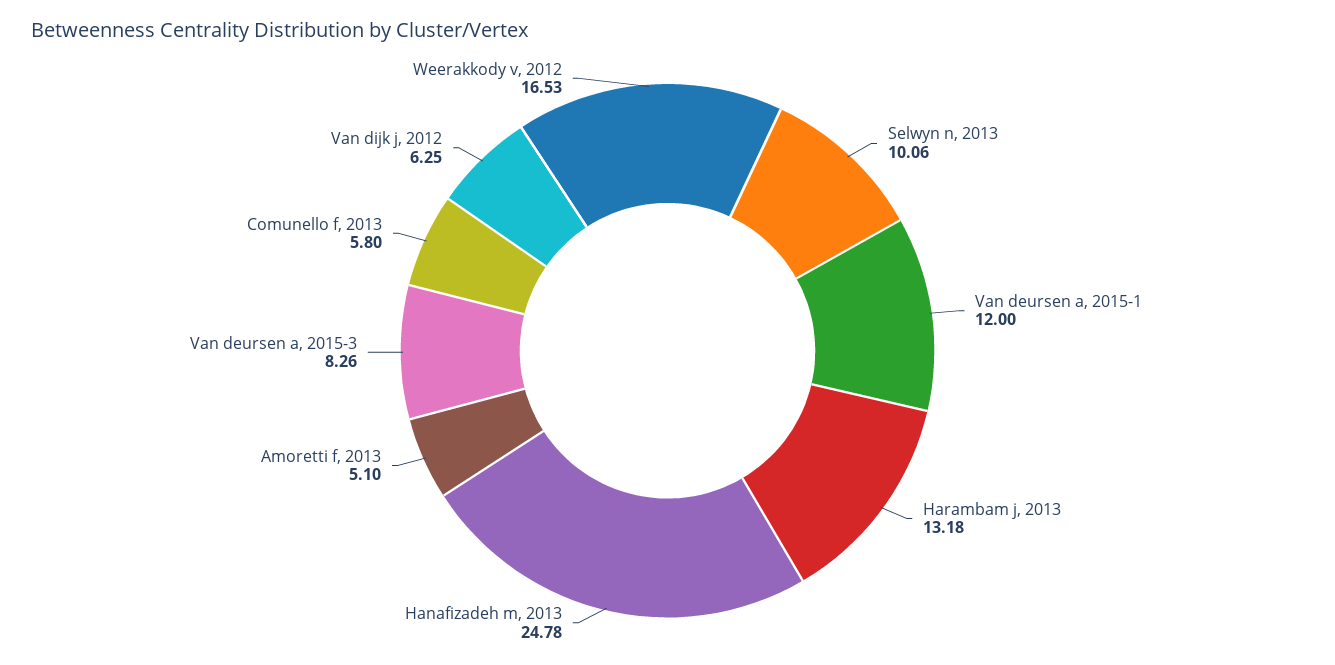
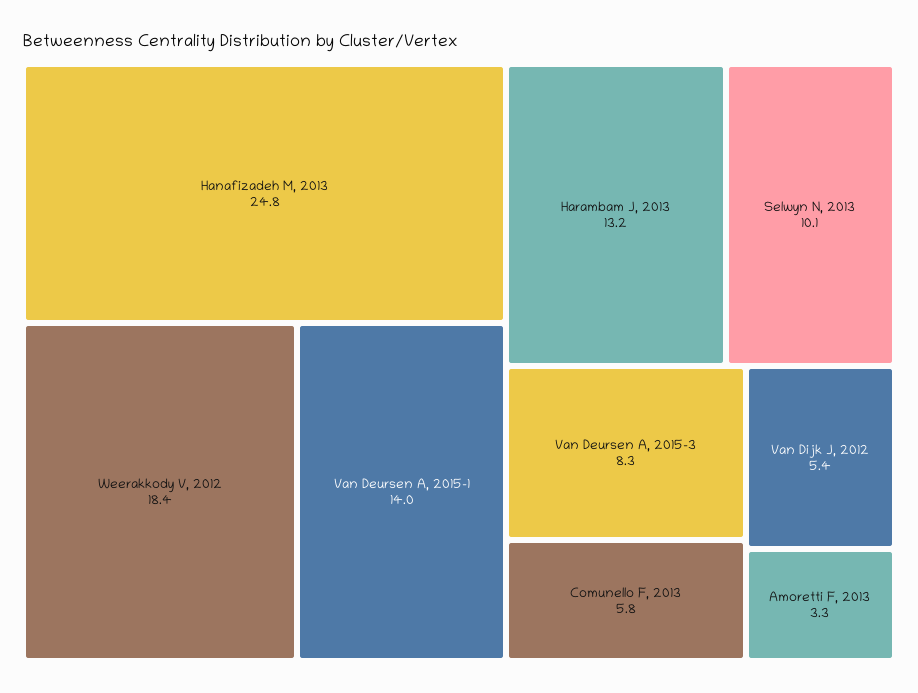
Van deursen a, 2015-1: 12 -> 14
Amoretti f, 2013: 5.1 -> 3.3
Van dijk j, 2012: 6.25 -> 5.4
Weerakkody v, 2012: 16.53 -> 18.4

